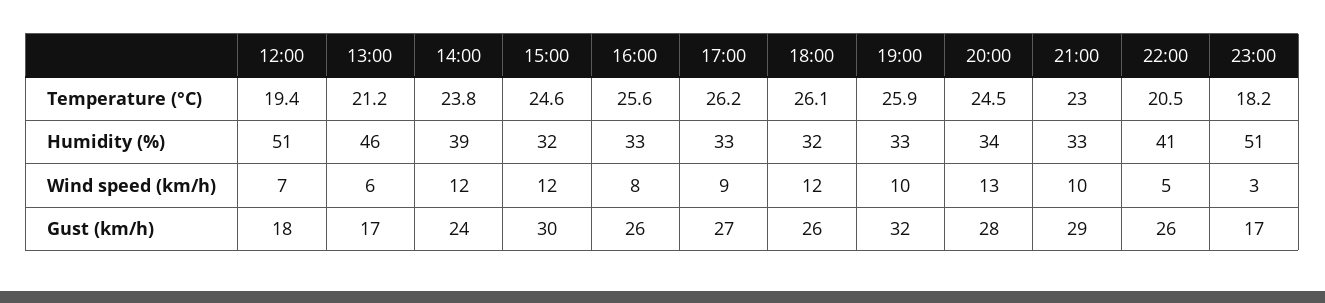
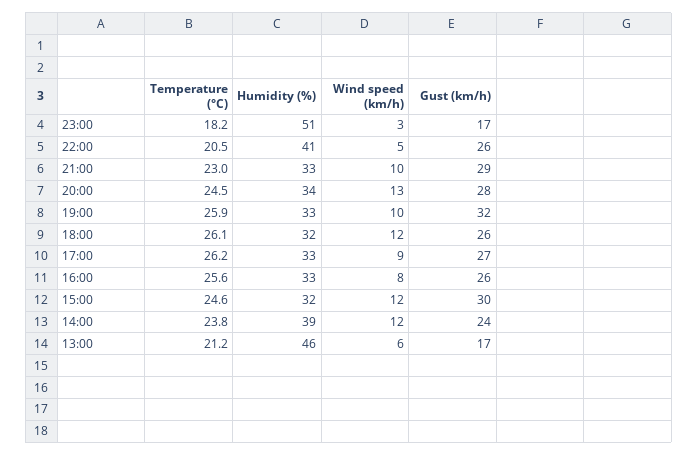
12:00, Temperature (°C): 19.4 -> none
12:00, Humidity (%): 51 -> none
12:00, Wind speed (km/h): 7 -> none
12:00, Gust (km/h): 18 -> none

